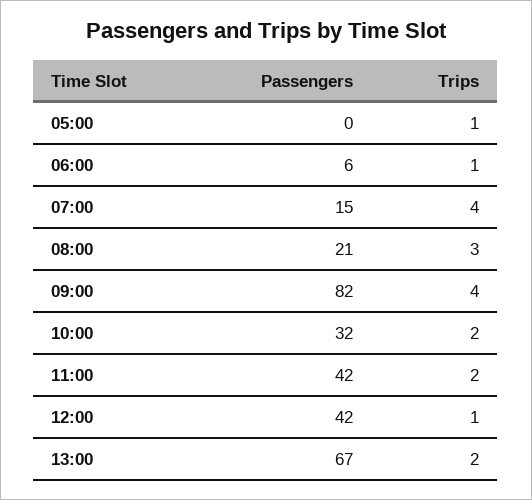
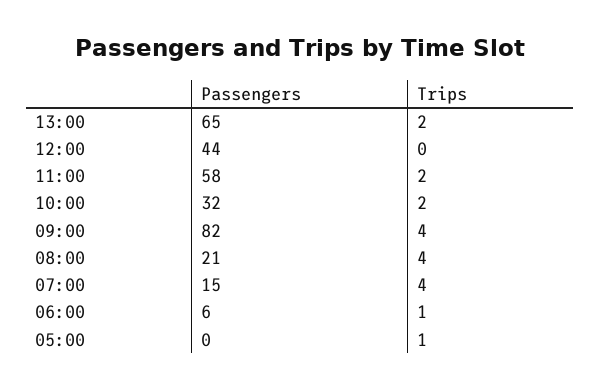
Trips, 08:00: 3 -> 4
Passengers, 11:00: 42 -> 58
Passengers, 12:00: 42 -> 44
Trips, 12:00: 1 -> 0
Passengers, 13:00: 67 -> 65

